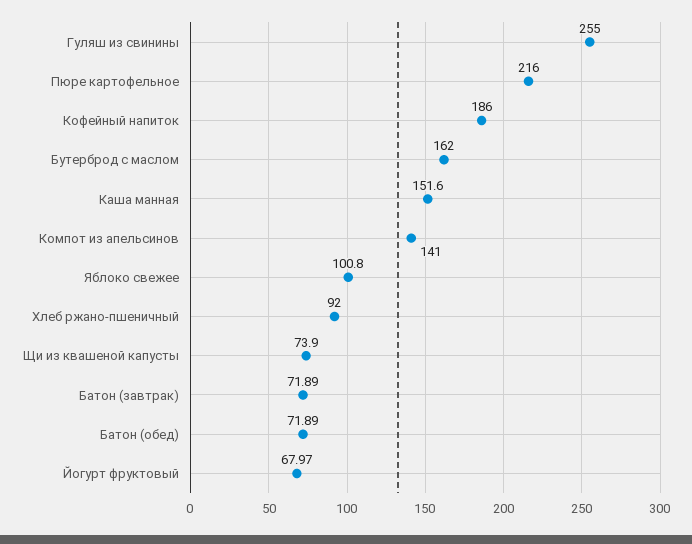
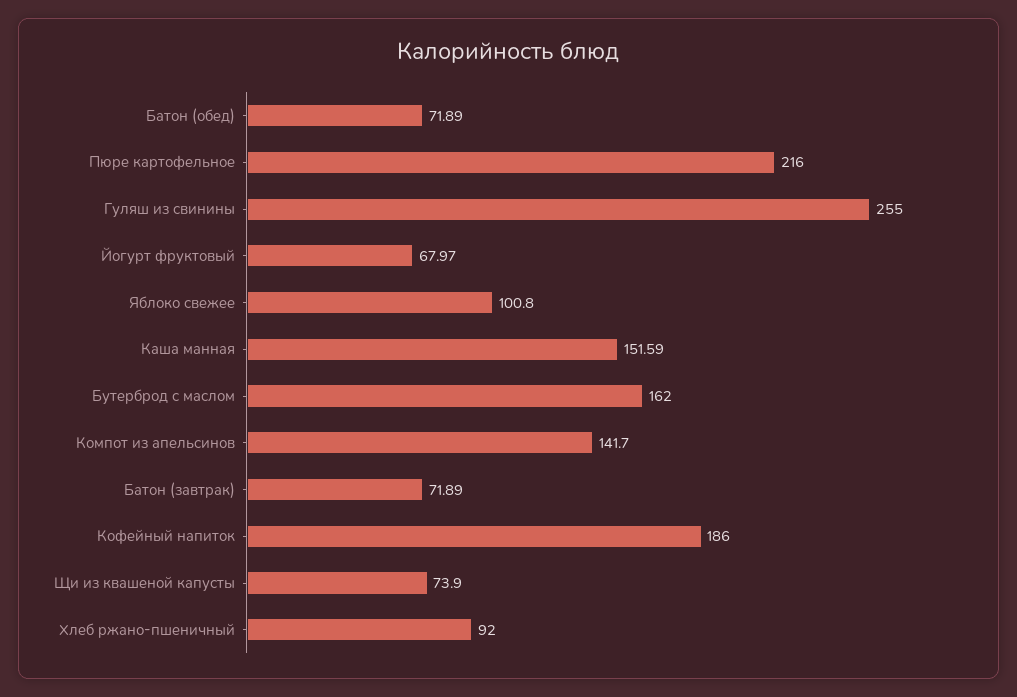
Каша манная: 151.6 -> 151.59
Компот из апельсинов: 141 -> 141.7

